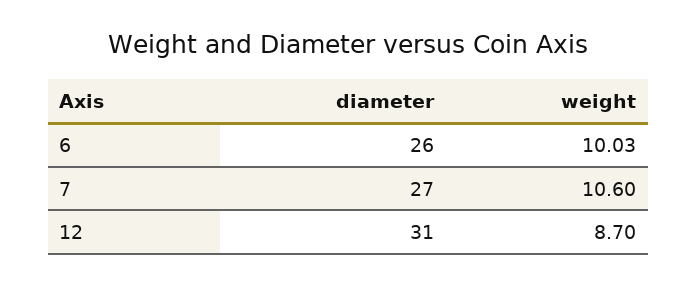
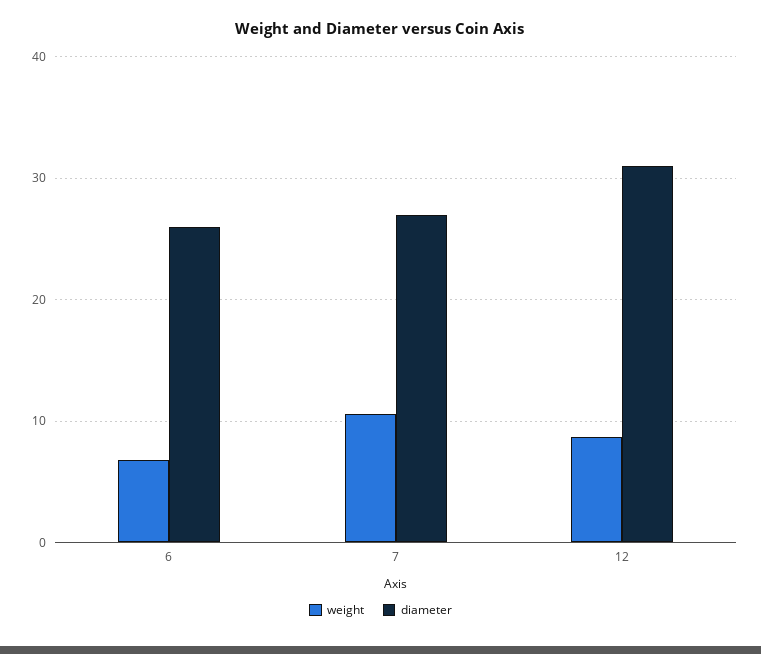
weight, 6: 10.03 -> 7

